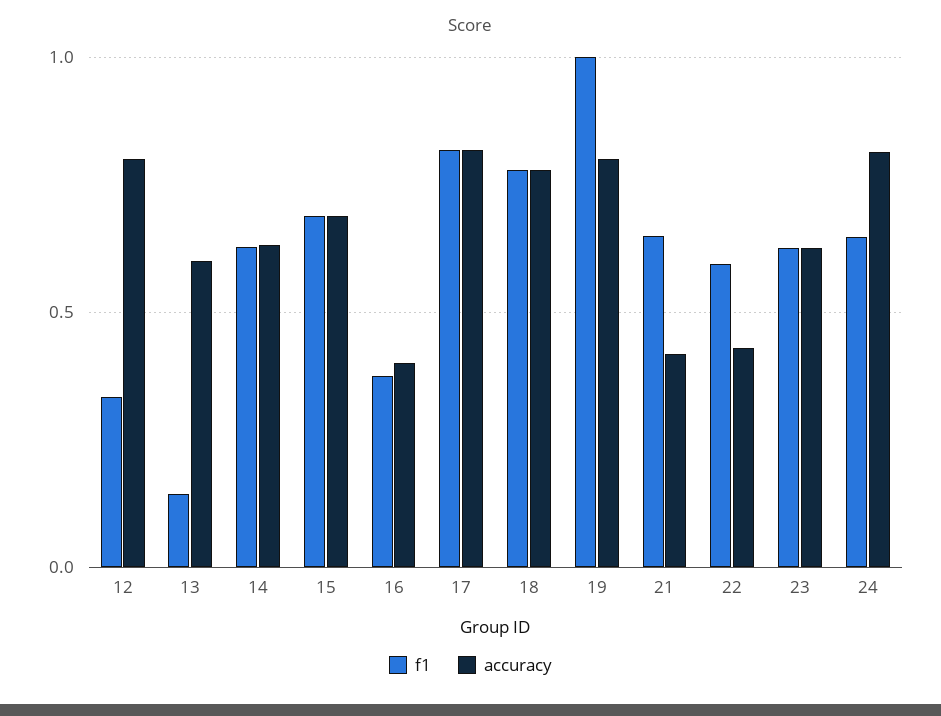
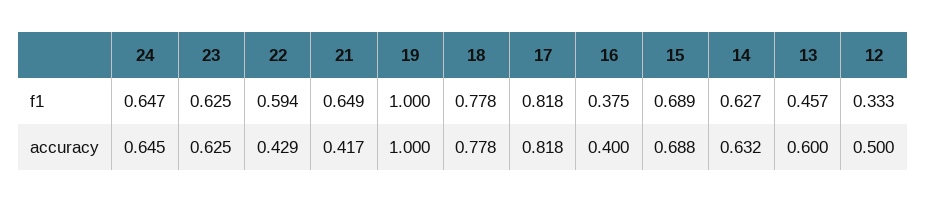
accuracy, 12: 0.8 -> 0.5
f1, 13: 0.15 -> 0.457
accuracy, 19: 0.8 -> 1
accuracy, 24: 0.8 -> 0.645

